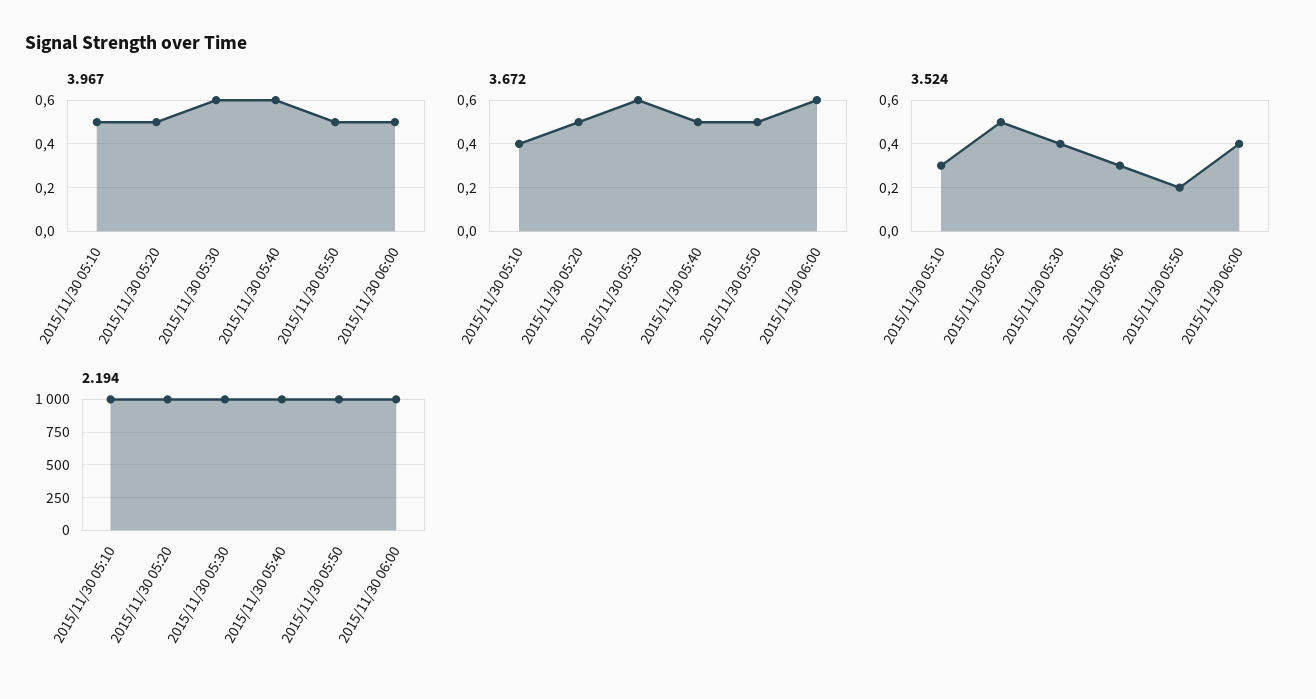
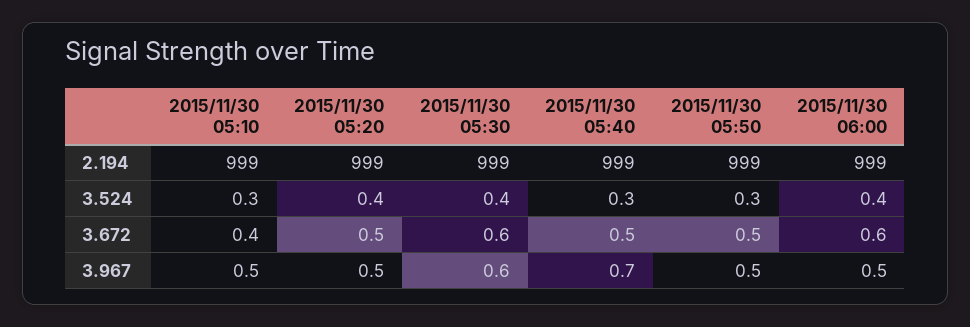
3.967, 2015/11/30 05:40: 0.6 -> 0.7
3.524, 2015/11/30 05:20: 0.5 -> 0.4
3.524, 2015/11/30 05:50: 0.2 -> 0.3

